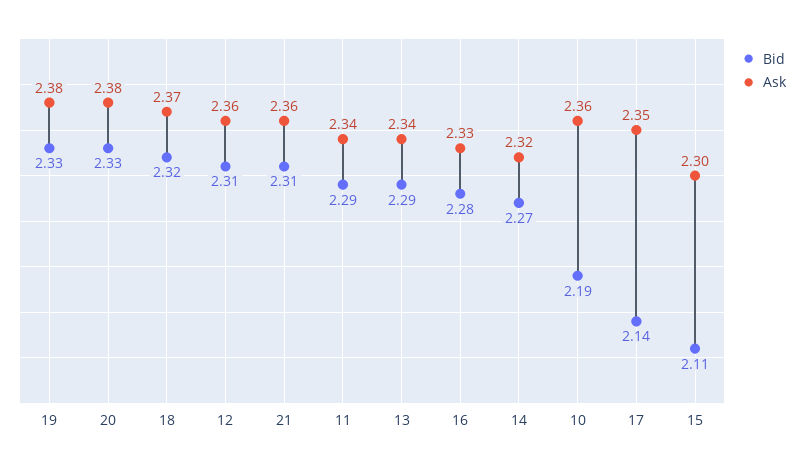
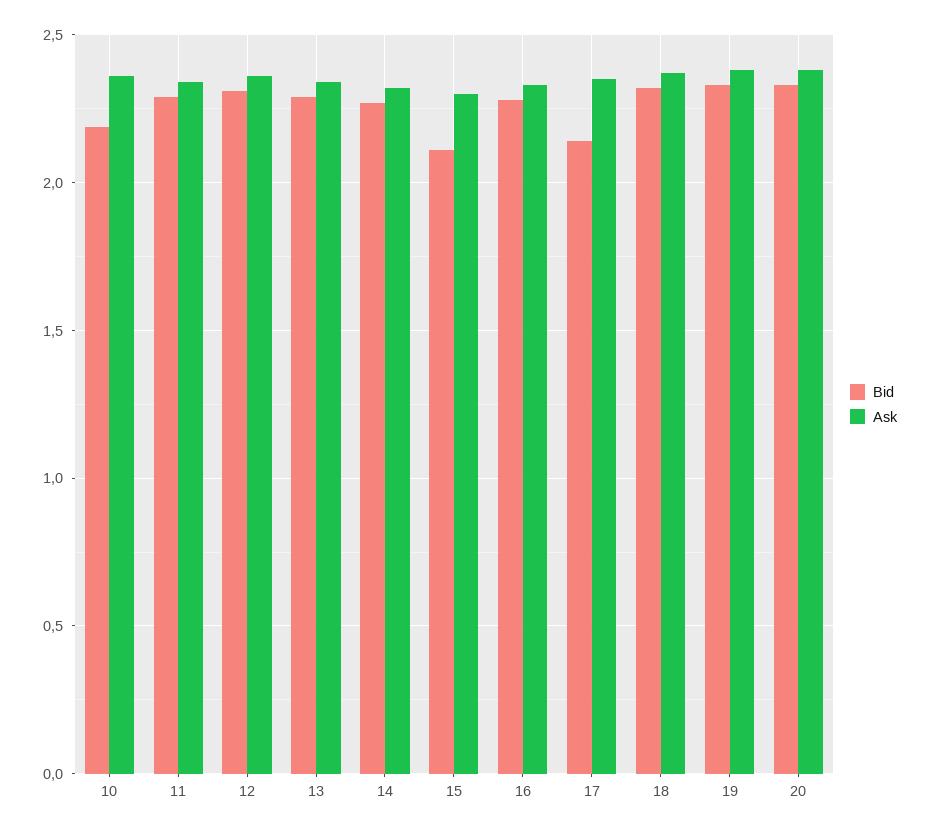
Bid, 21: 2.31 -> none
Ask, 21: 2.36 -> none

